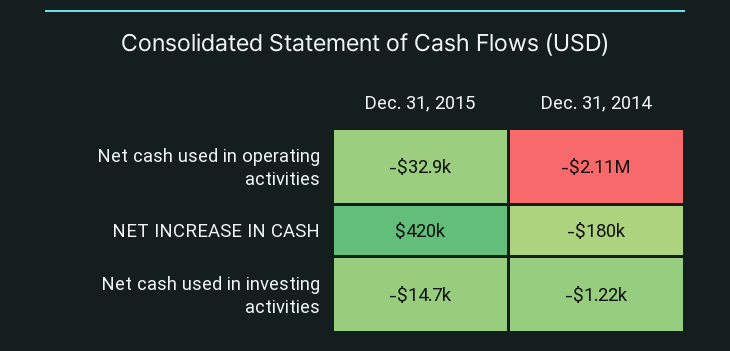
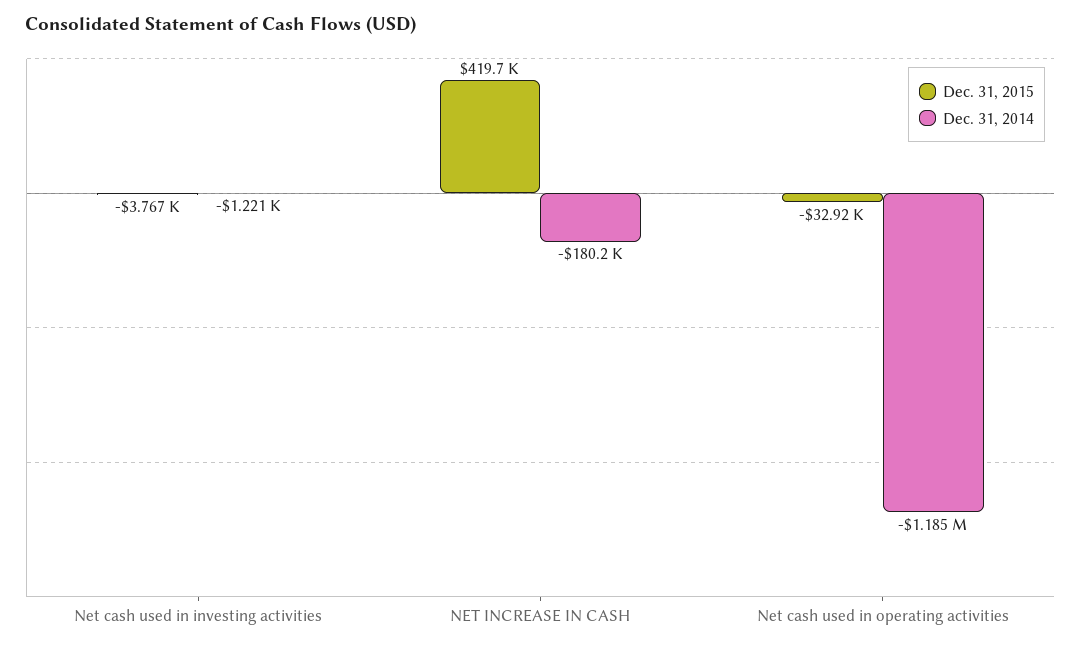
Dec. 31, 2014, Net cash used in operating activities: -2110000 -> -1185000
Dec. 31, 2015, Net cash used in investing activities: -14700 -> -3767

